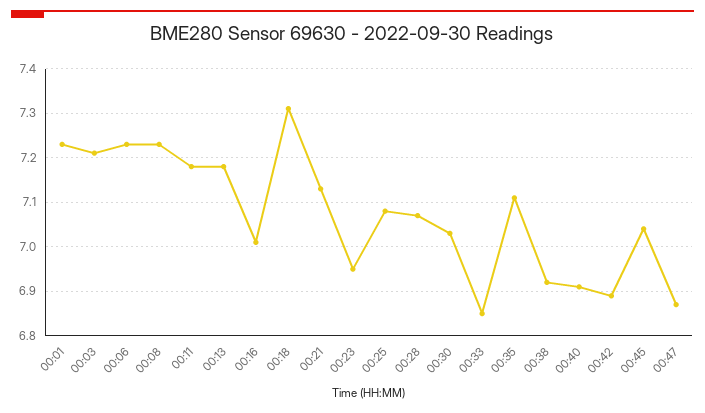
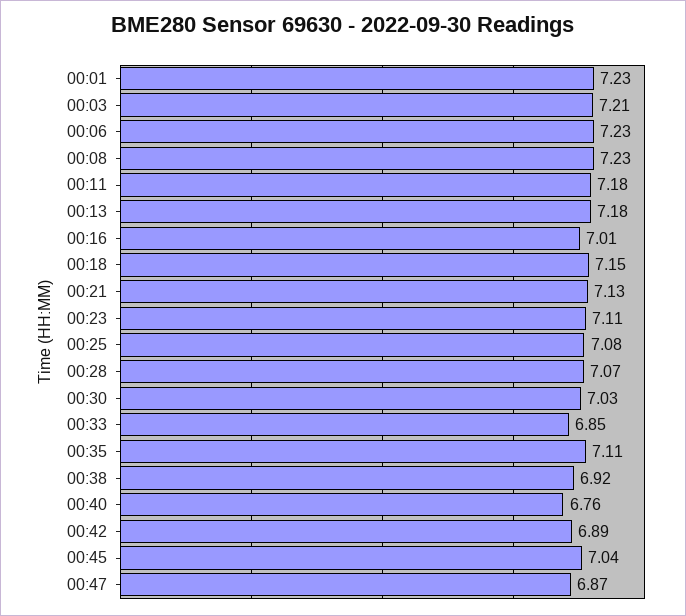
00:18: 7.3 -> 7.15
00:23: 6.95 -> 7.11
00:40: 6.9 -> 6.76

